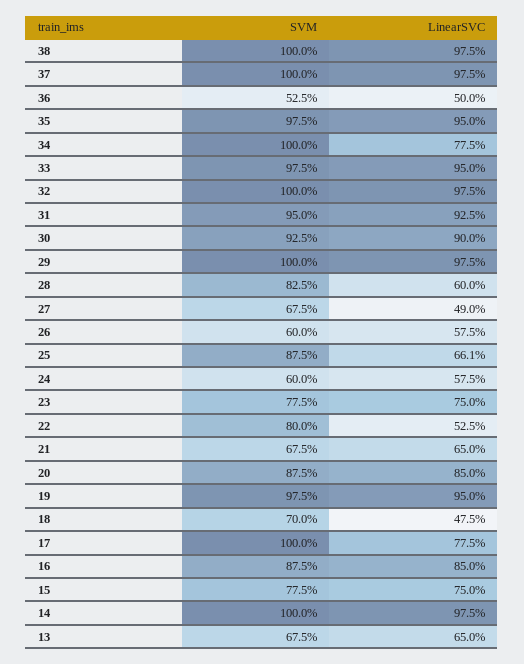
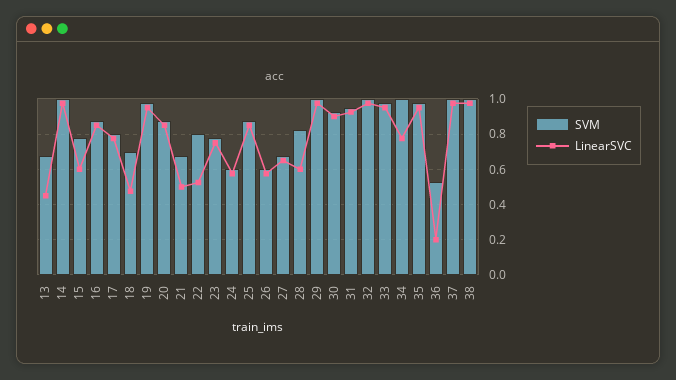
LinearSVC, 36: 0.5 -> 0.2
LinearSVC, 27: 0.49 -> 0.65
LinearSVC, 25: 0.661 -> 0.85
LinearSVC, 21: 0.65 -> 0.5
SVM, 17: 1 -> 0.8
LinearSVC, 15: 0.75 -> 0.6
LinearSVC, 13: 0.65 -> 0.45

